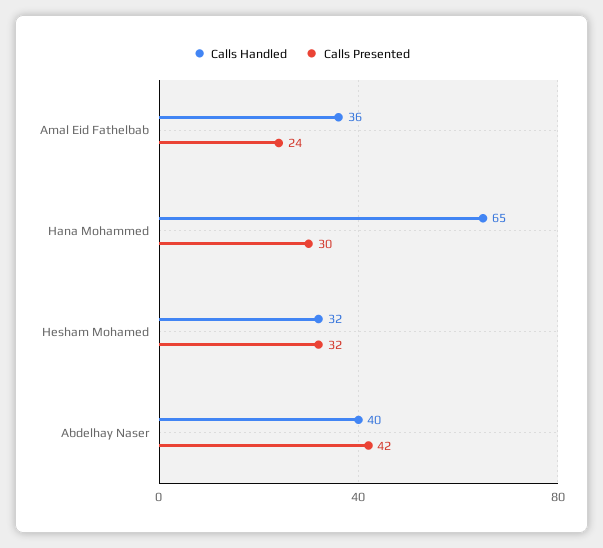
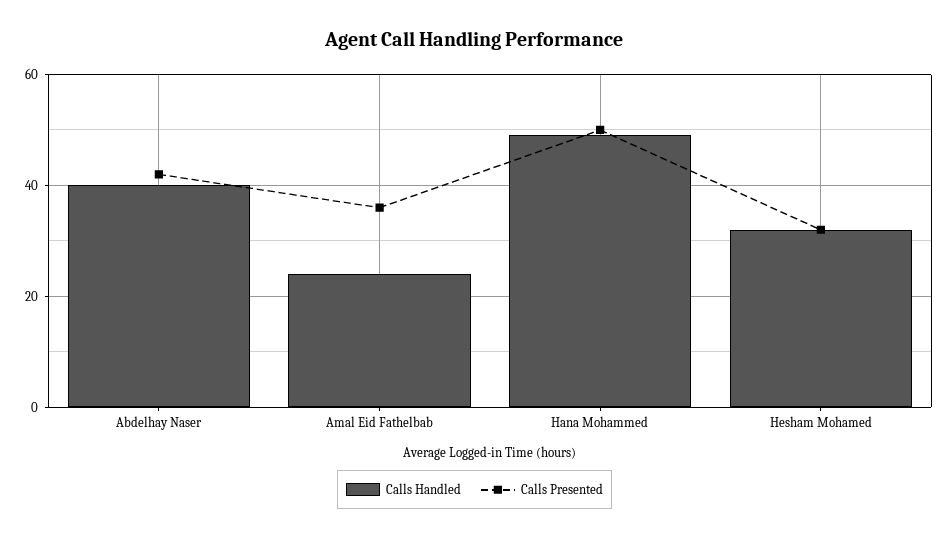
Calls Handled, Amal Eid Fathelbab: 36 -> 25
Calls Presented, Amal Eid Fathelbab: 24 -> 35
Calls Handled, Hana Mohammed: 65 -> 50
Calls Presented, Hana Mohammed: 30 -> 50

